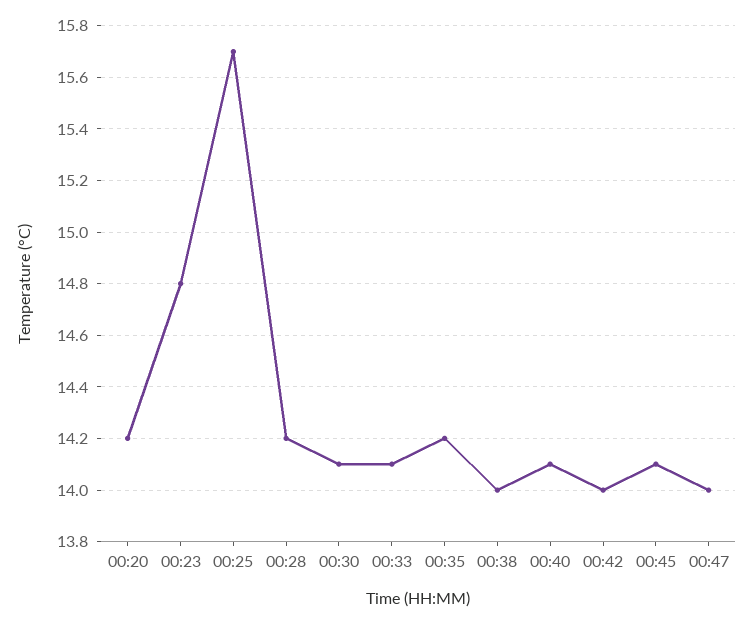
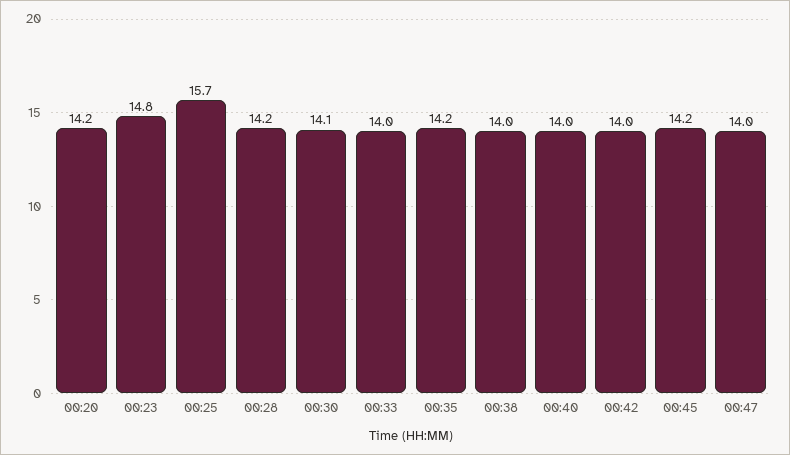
00:33: 14.1 -> 14
00:40: 14.1 -> 14
00:45: 14.1 -> 14.2

